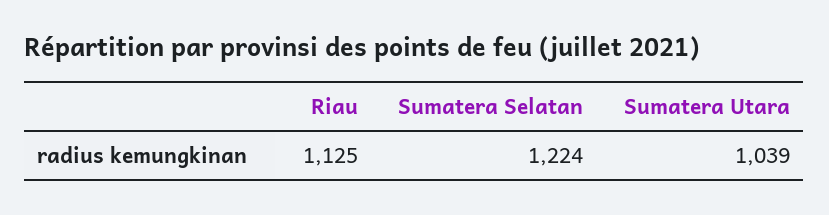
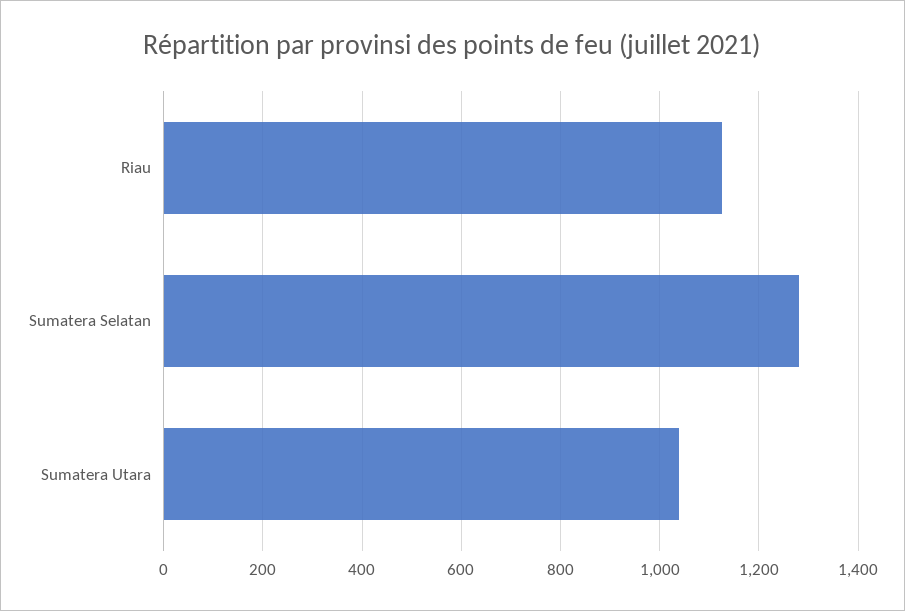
Sumatera Selatan: 1224 -> 1280

